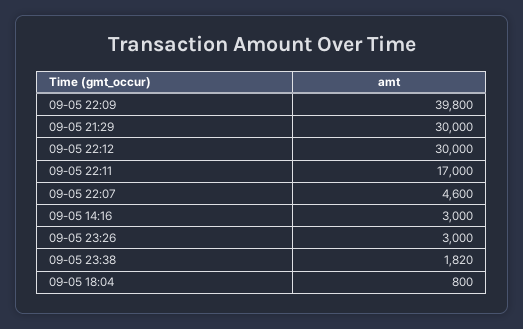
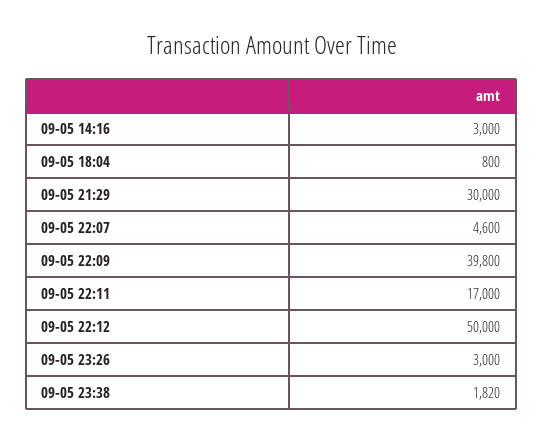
09-05 22:12: 30000 -> 50000

